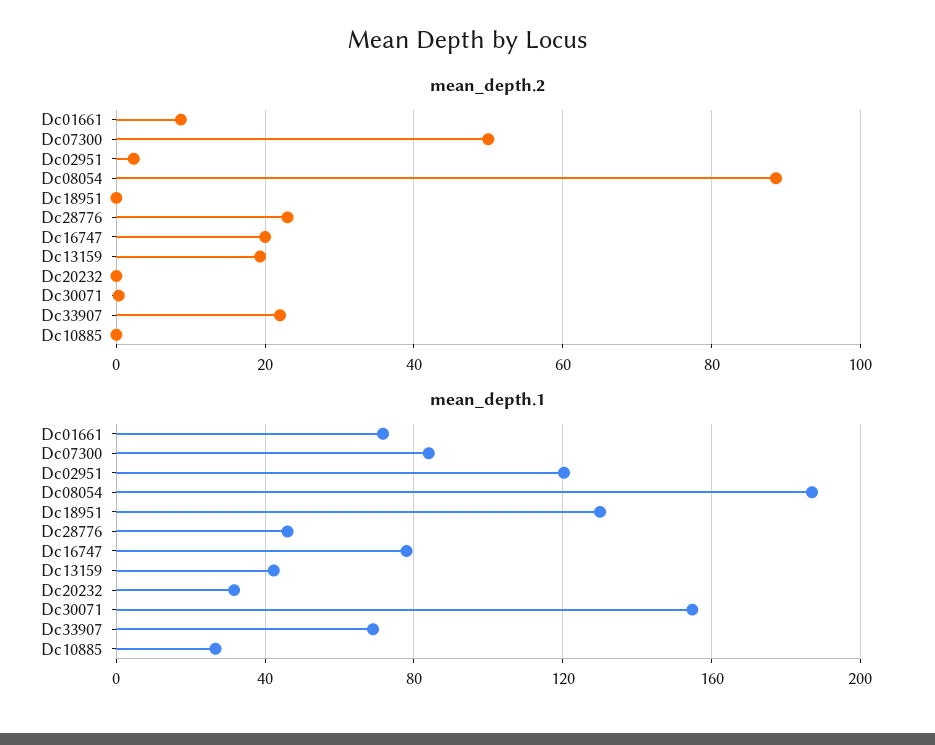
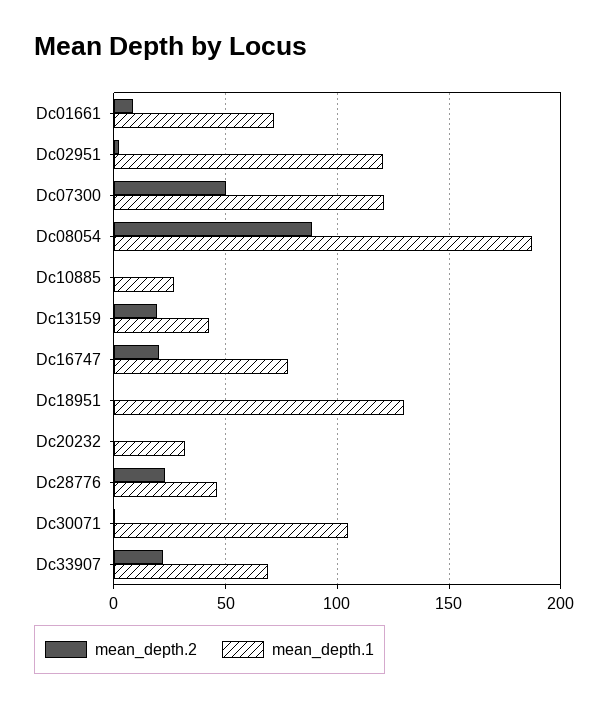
mean_depth.1, Dc07300: 85 -> 120
mean_depth.1, Dc30071: 155 -> 105

